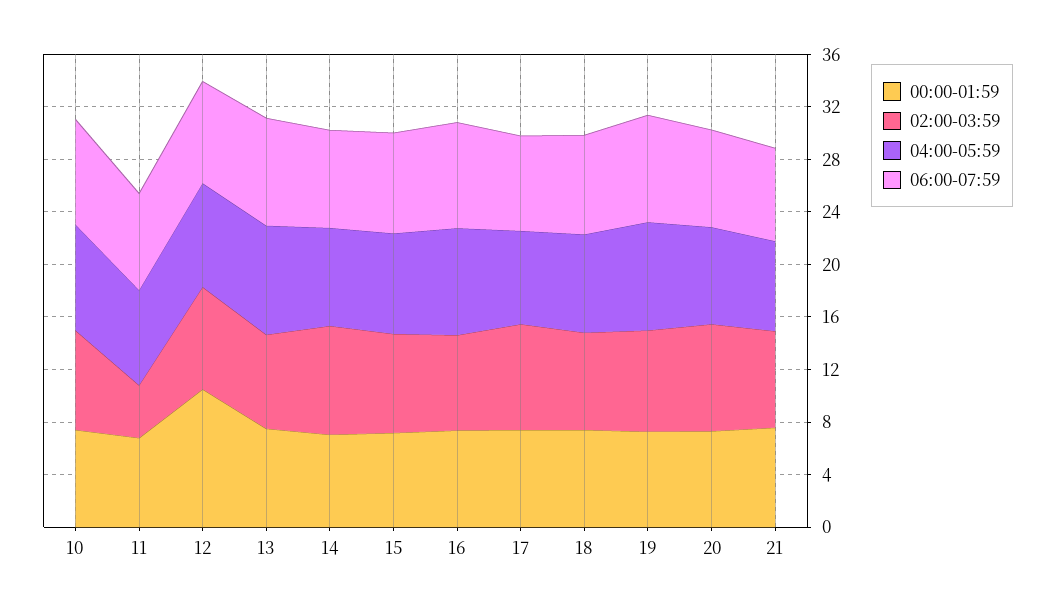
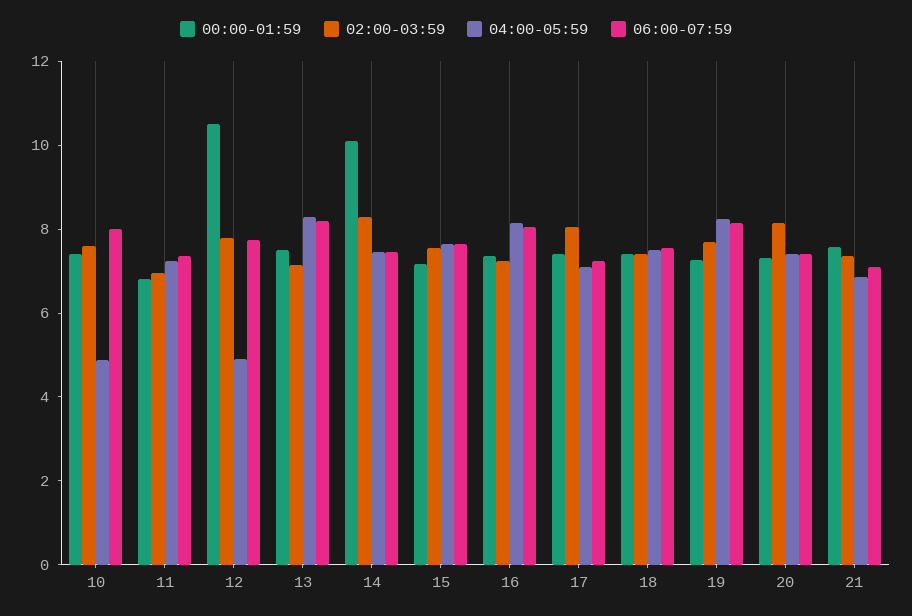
04:00-05:59, 10: 8 -> 5
02:00-03:59, 11: 4 -> 7
04:00-05:59, 12: 8 -> 5
00:00-01:59, 14: 7 -> 10

